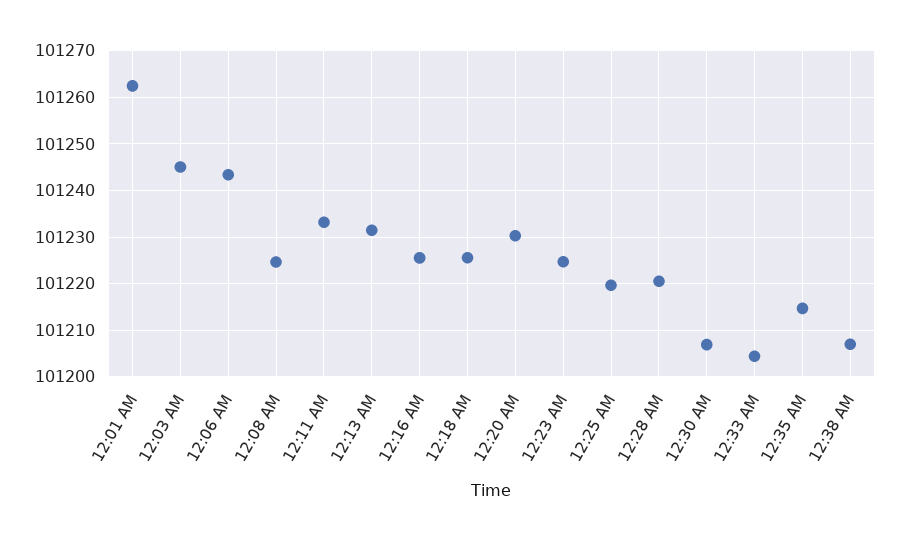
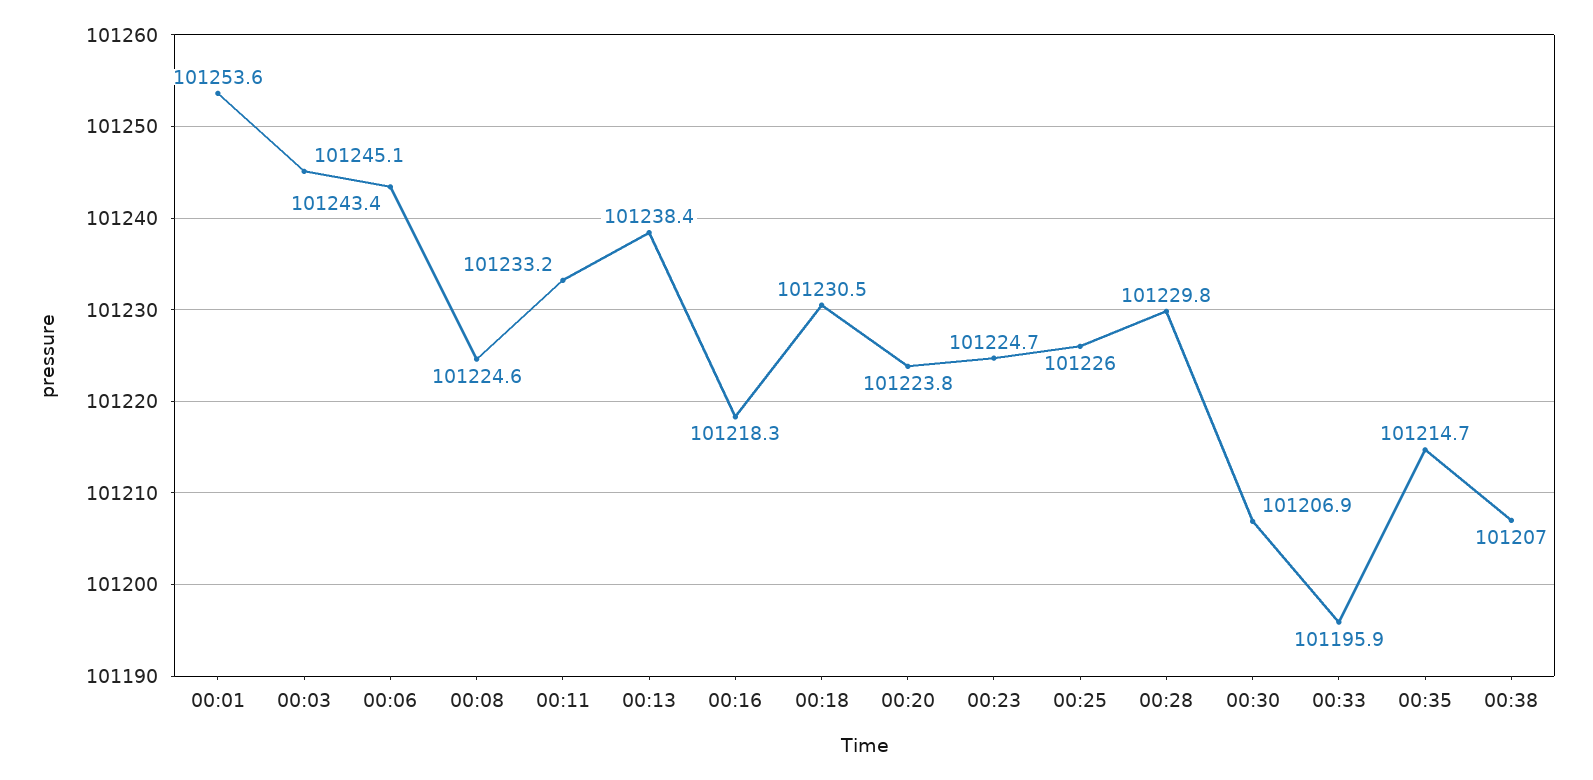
12:01 AM: 101262 -> 101253.6
12:13 AM: 101232 -> 101238.4
12:16 AM: 101226 -> 101218.3
12:18 AM: 101226 -> 101230.5
12:20 AM: 101230 -> 101223.8
12:25 AM: 101220 -> 101226
12:28 AM: 101220 -> 101229.8
12:33 AM: 101204 -> 101195.9

